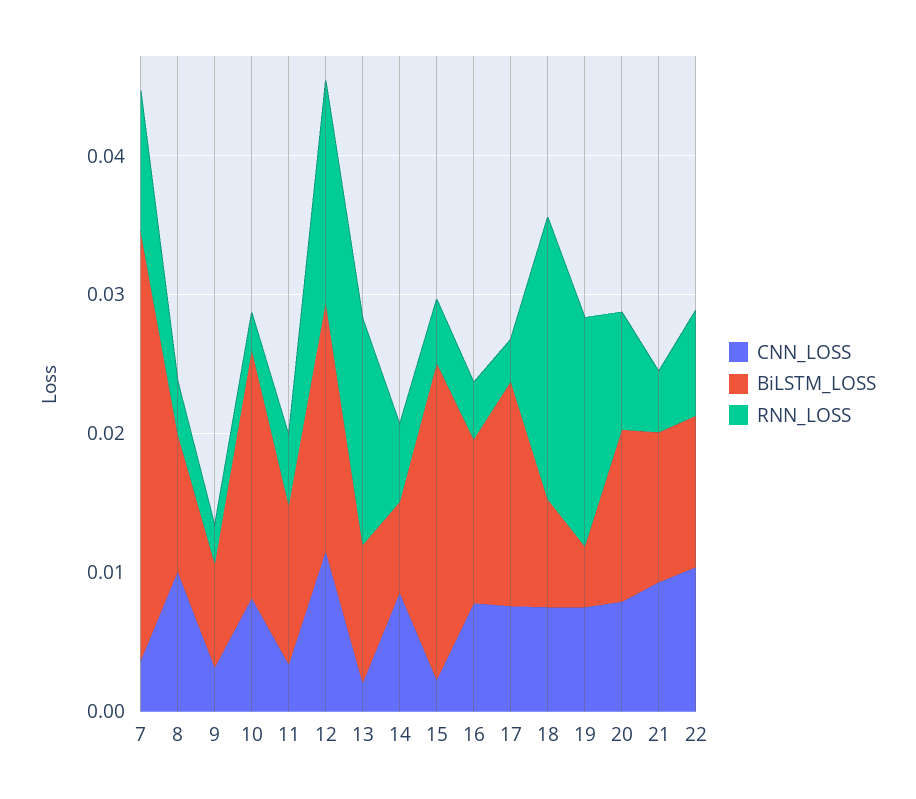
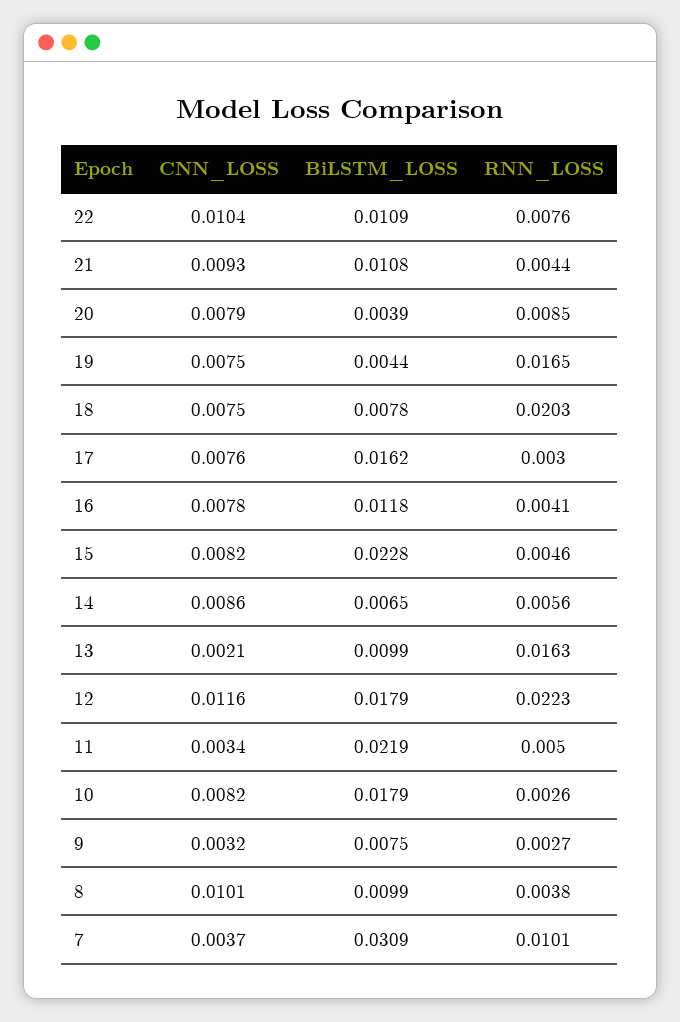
BiLSTM_LOSS, 11: 0.012 -> 0.0219
RNN_LOSS, 12: 0.016 -> 0.0223
CNN_LOSS, 15: 0.002 -> 0.0082
BiLSTM_LOSS, 20: 0.012 -> 0.0039

